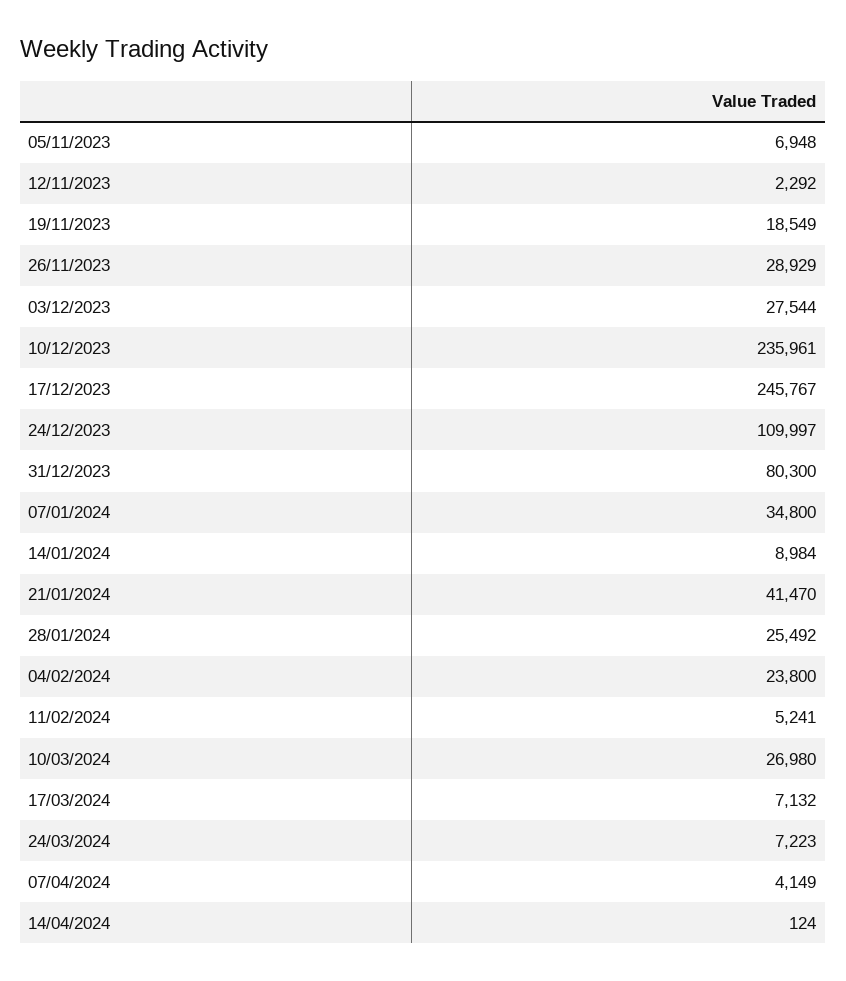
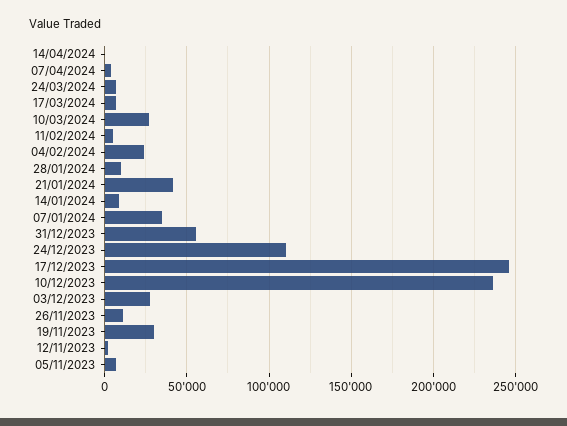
19/11/2023: 18549 -> 30000
26/11/2023: 28929 -> 10000
31/12/2023: 80300 -> 55000
28/01/2024: 25492 -> 10000

